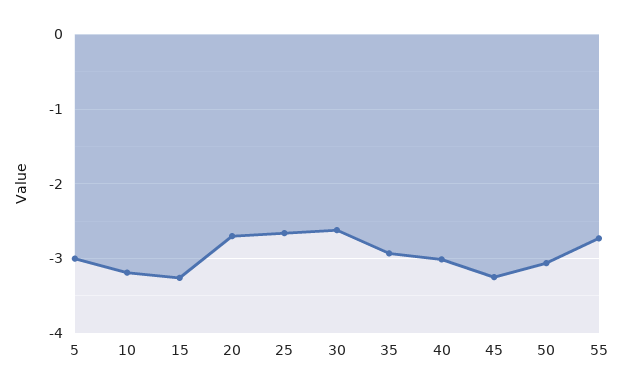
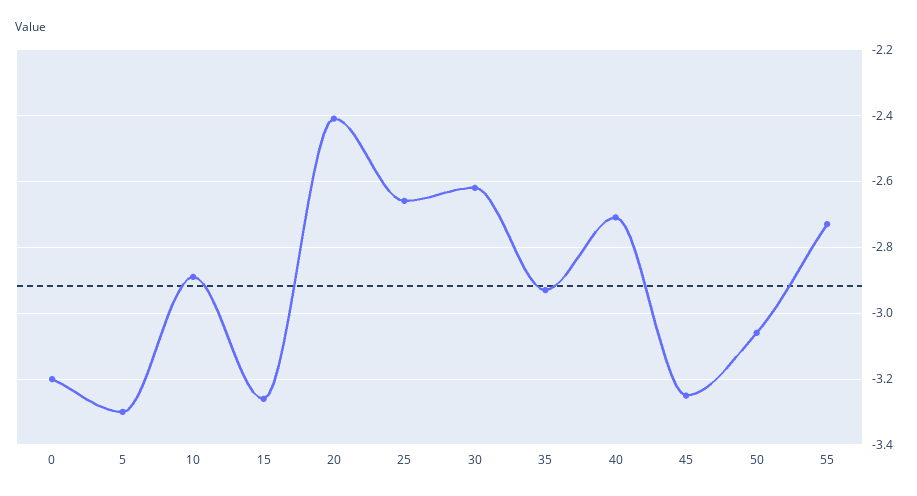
5: -3 -> -3.3
10: -3.2 -> -2.9
20: -2.7 -> -2.4
40: -3 -> -2.7
0: none -> -3.2

